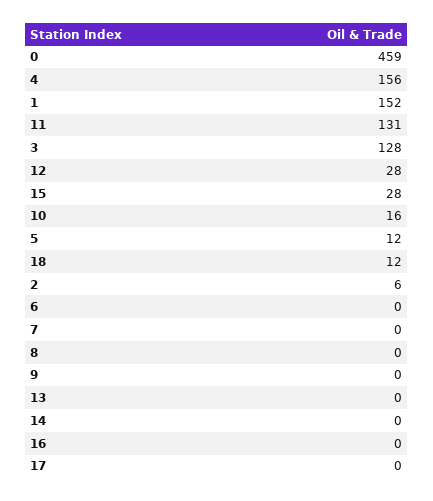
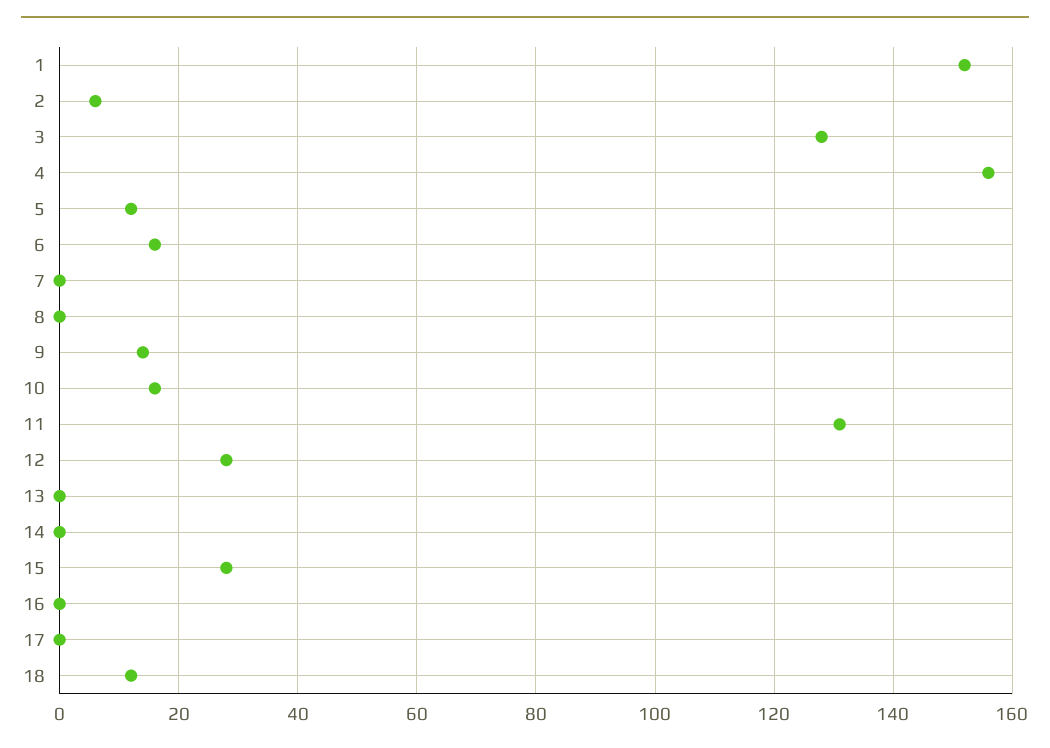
0: 459 -> none
6: 0 -> 15
9: 0 -> 15

